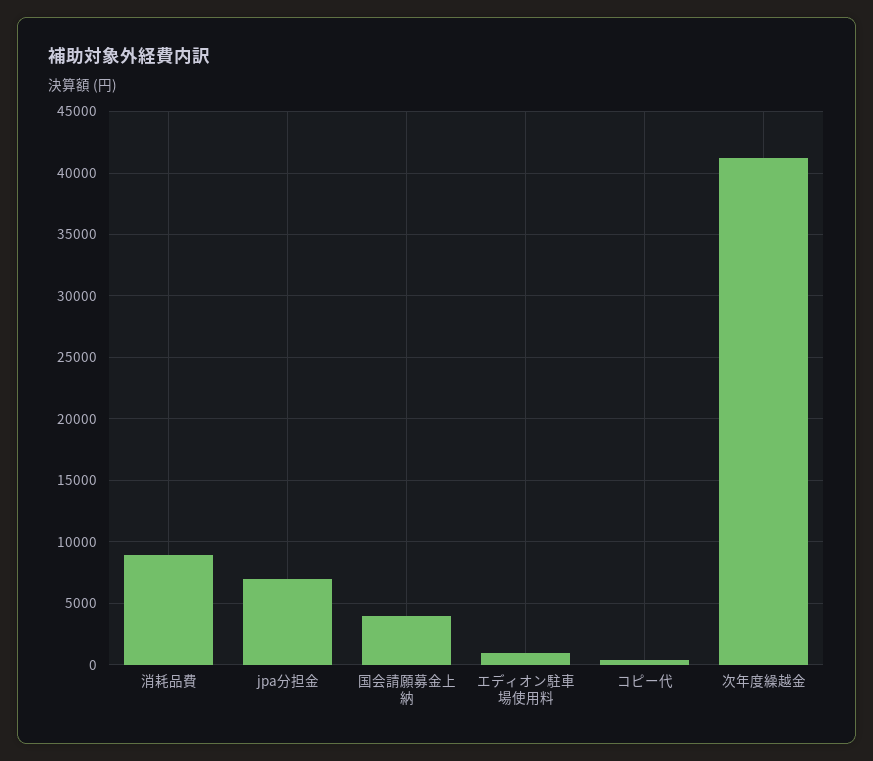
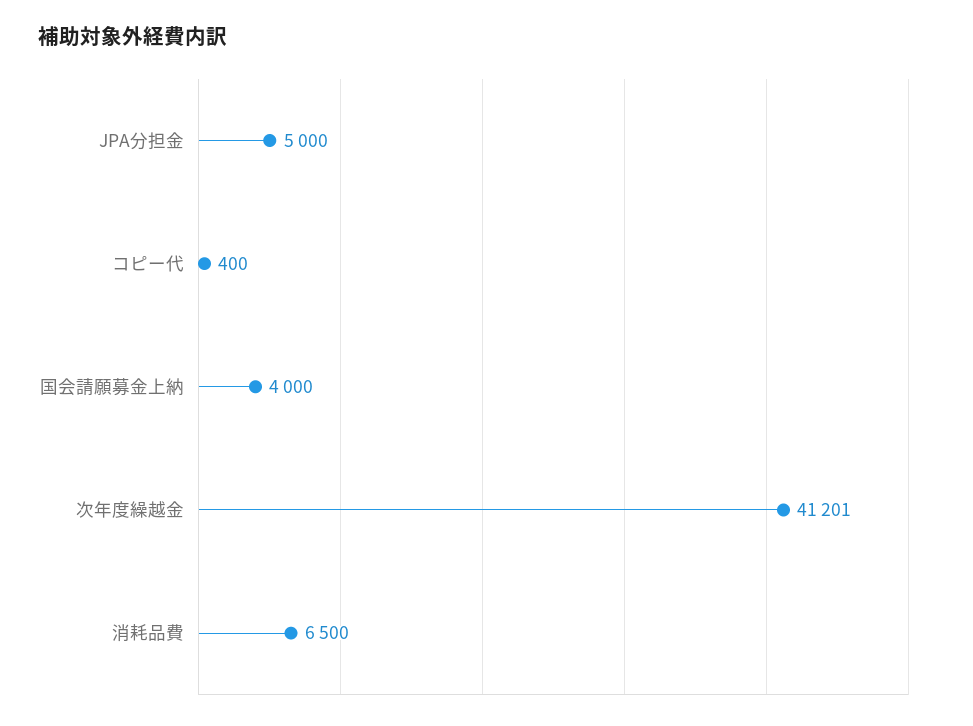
消耗品費: 9000 -> 6500
jpa分担金: 7000 -> 5000
エディオン駐車場使用料: 1000 -> none

